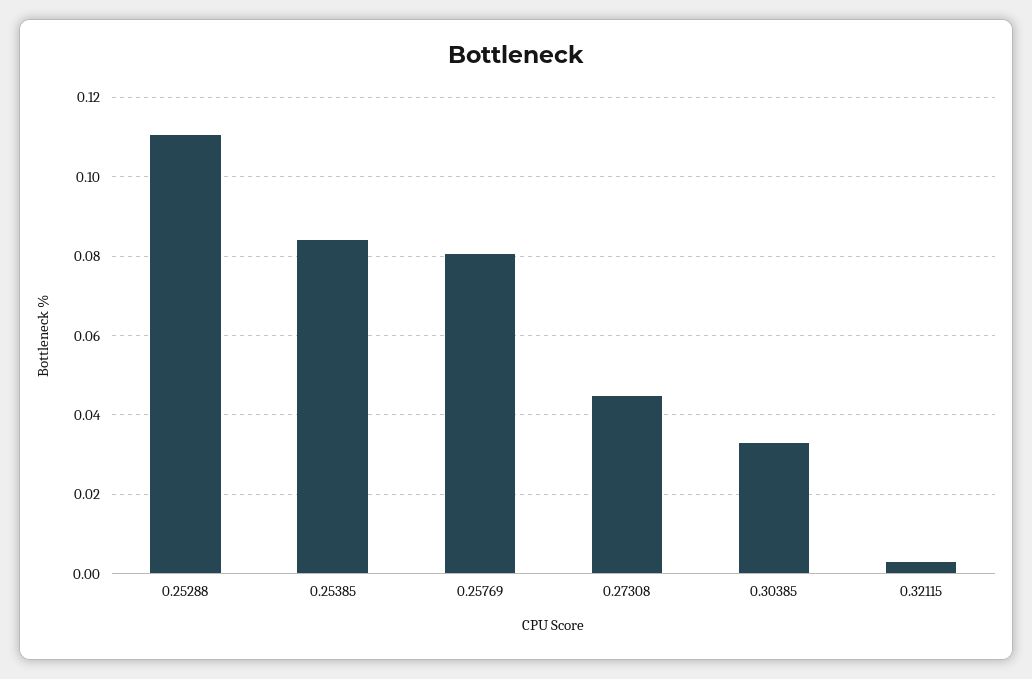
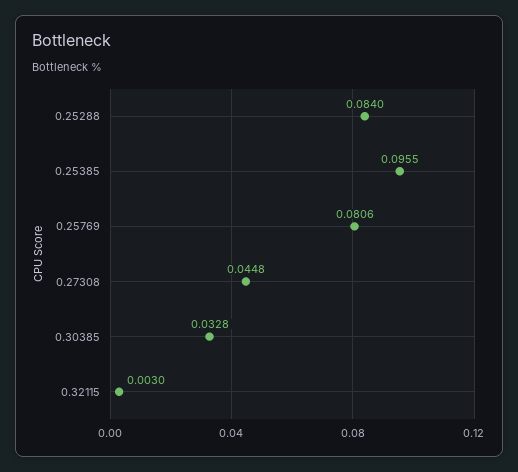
0.25288: 0.11 -> 0.084
0.25385: 0.084 -> 0.0955

